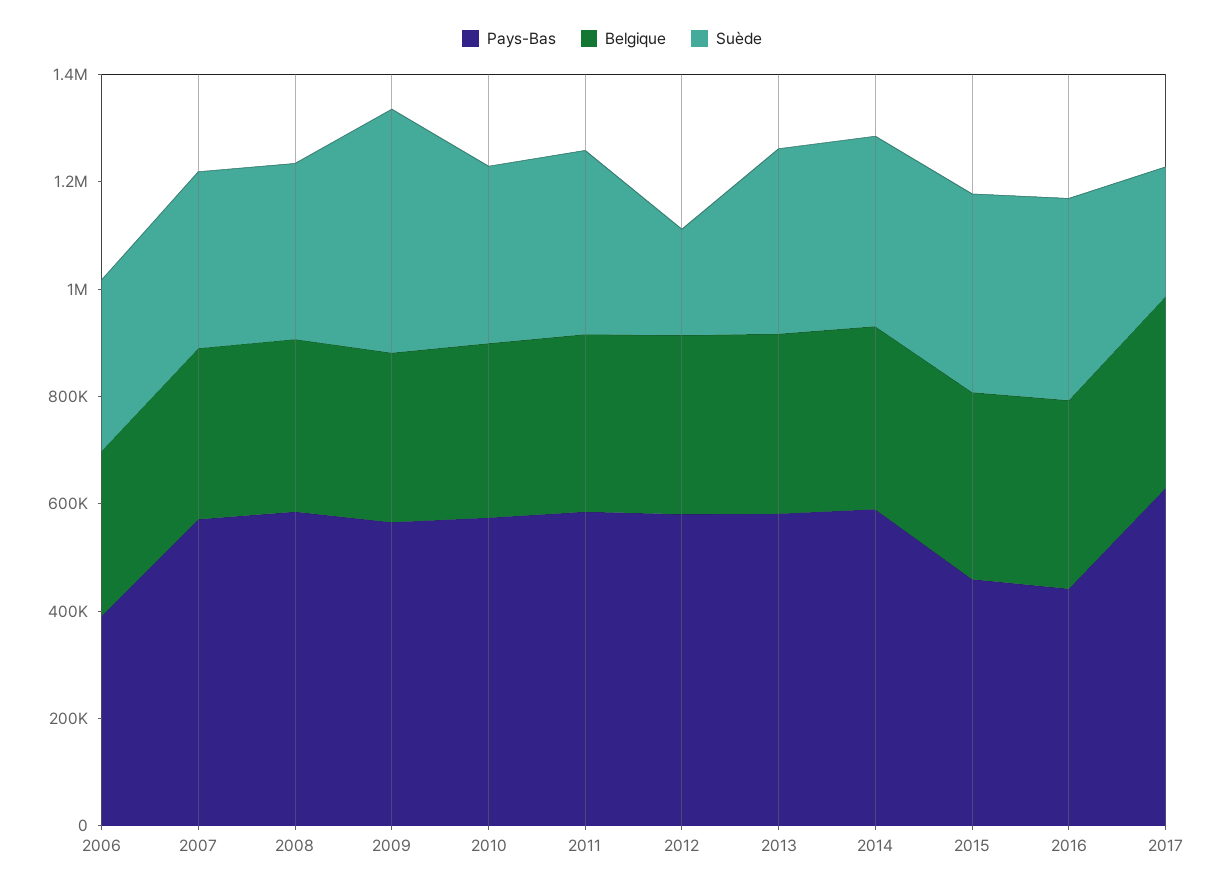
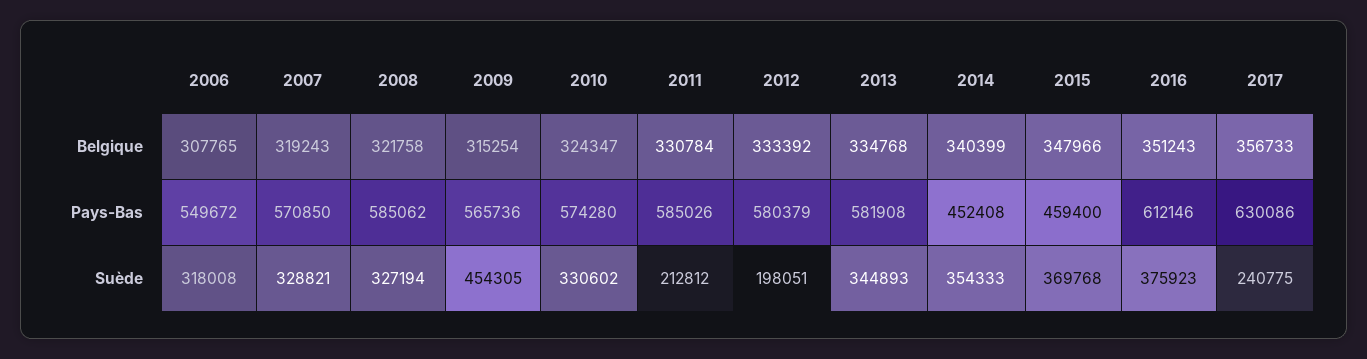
Pays-Bas, 2006: 400000 -> 549672
Suède, 2011: 350000 -> 212812
Pays-Bas, 2014: 600000 -> 452408
Pays-Bas, 2016: 450000 -> 612146

